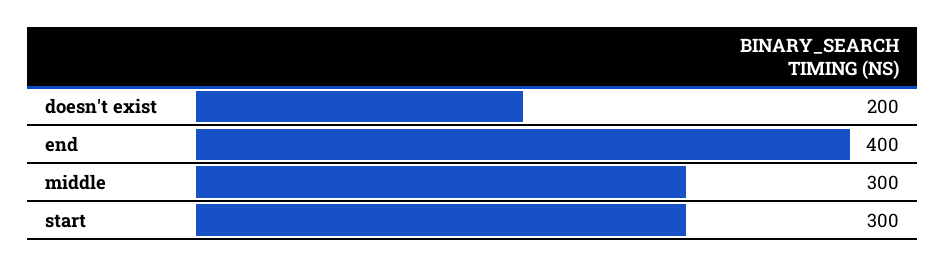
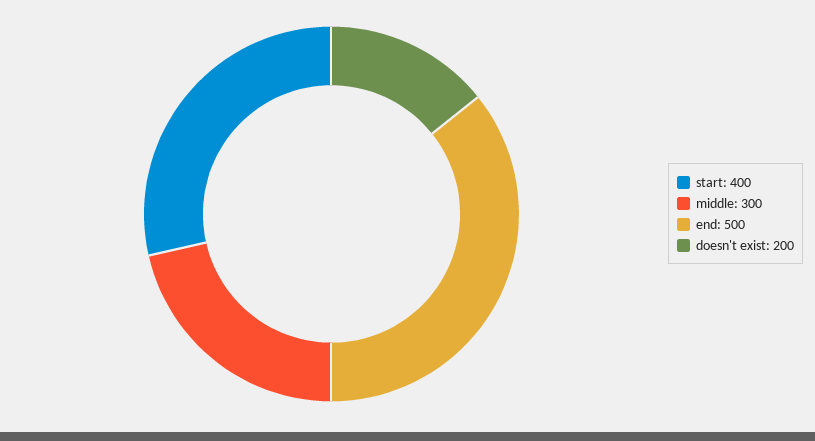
end: 400 -> 500
start: 300 -> 400

